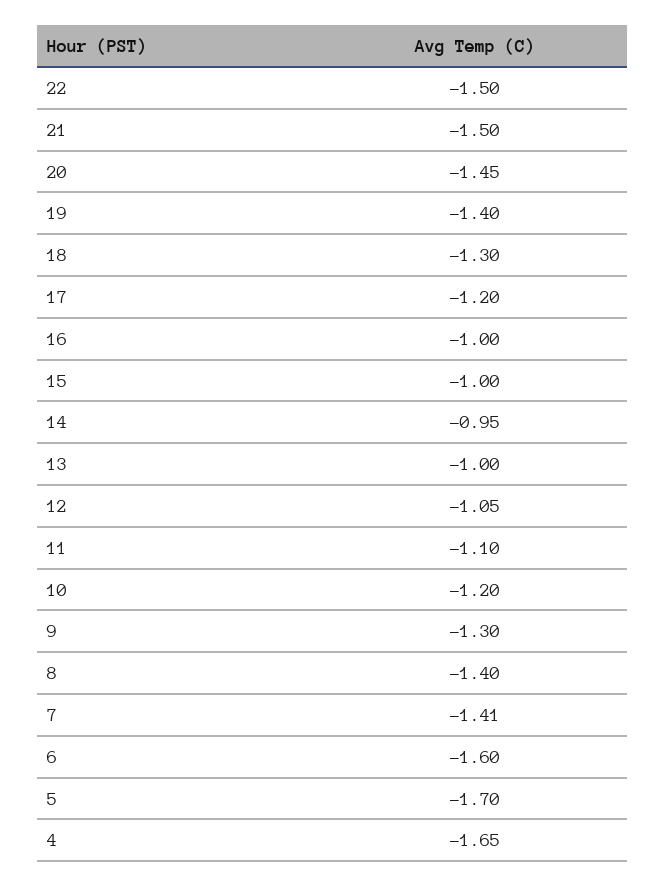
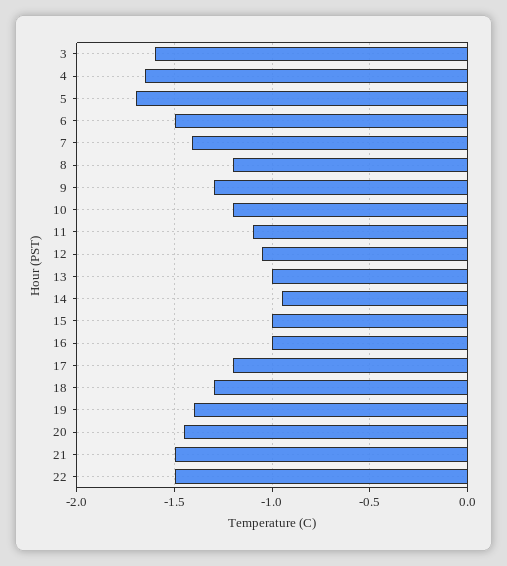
8: -1.4 -> -1.2
6: -1.6 -> -1.5
3: none -> -1.6

